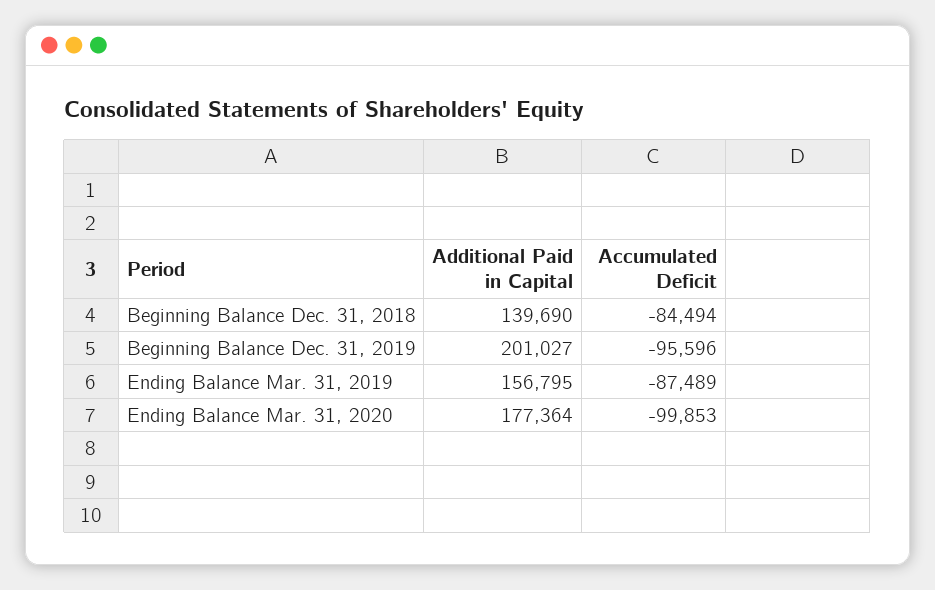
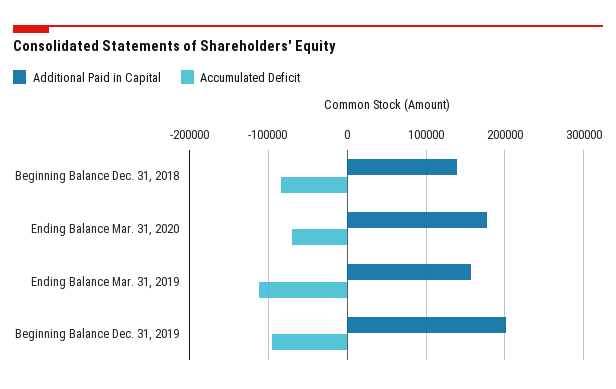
Accumulated Deficit, Ending Balance Mar. 31, 2019: -87489 -> -110000
Accumulated Deficit, Ending Balance Mar. 31, 2020: -99853 -> -70000

